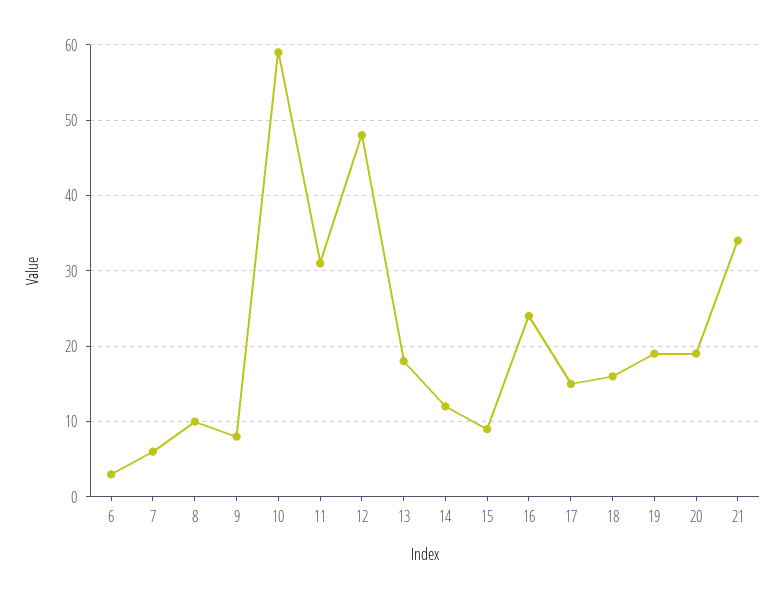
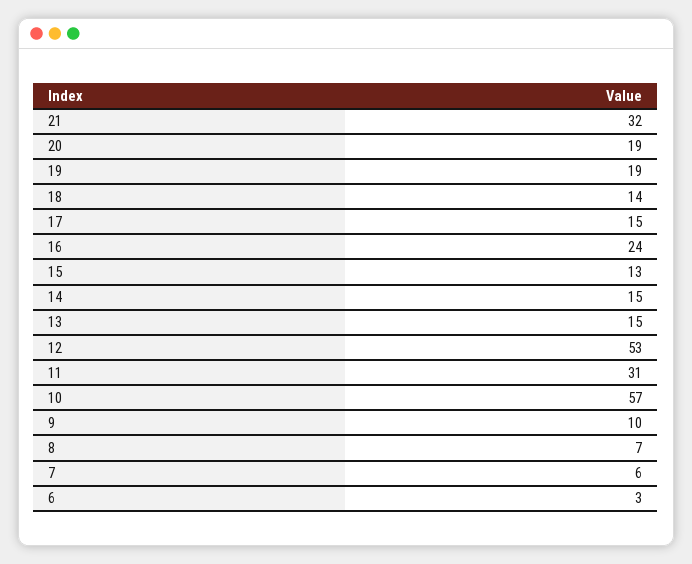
8: 10 -> 7
9: 8 -> 10
10: 59 -> 57
12: 48 -> 53
13: 18 -> 15
14: 12 -> 15
15: 9 -> 13
18: 16 -> 14
21: 34 -> 32

